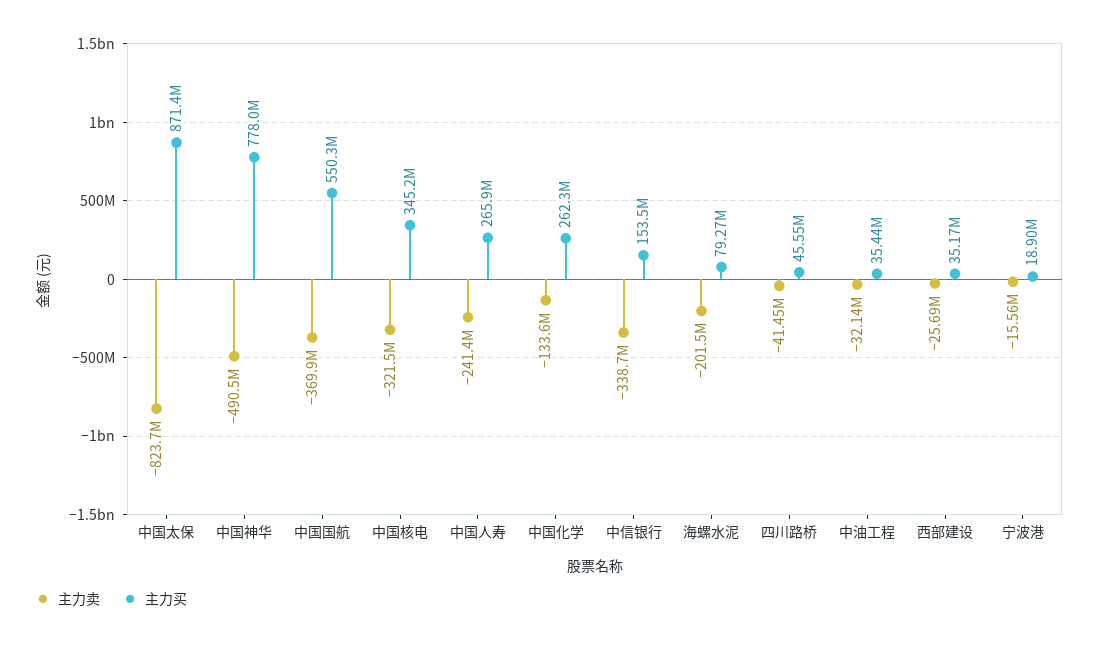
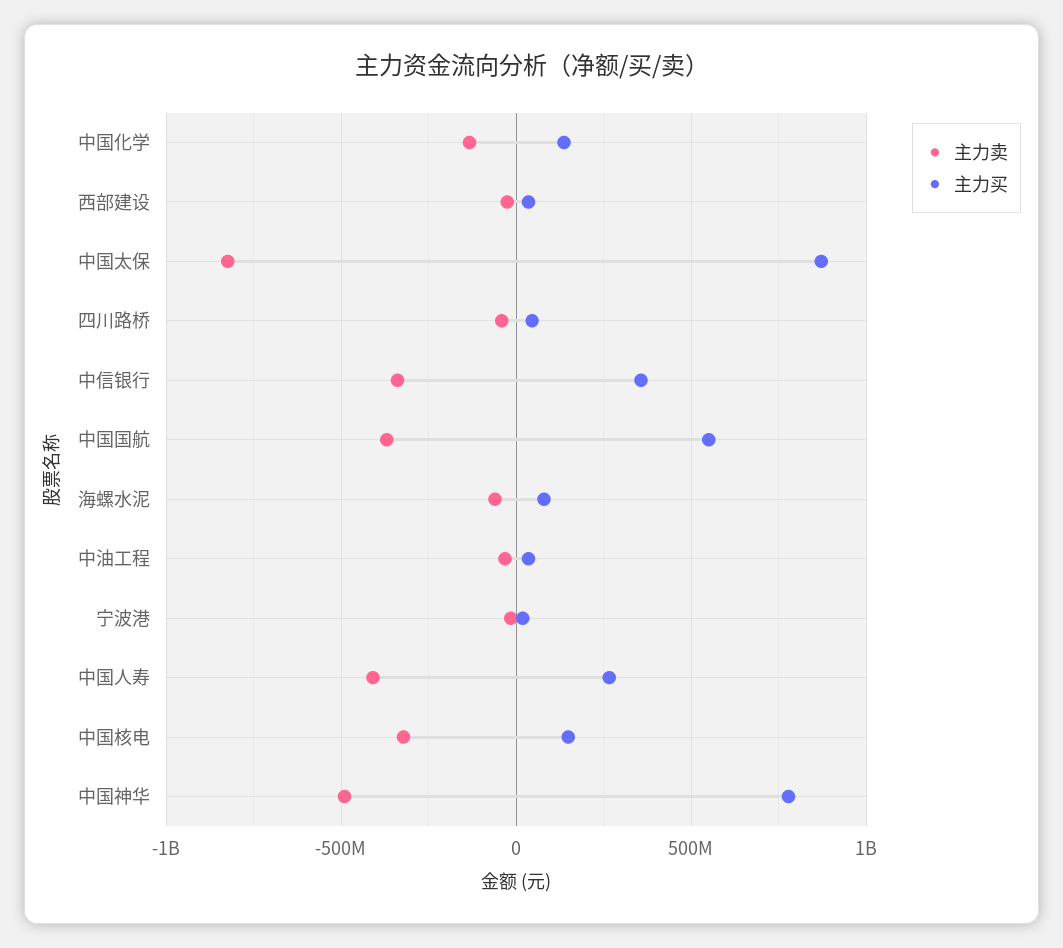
主力买, 中国核电: 345200000 -> 150000000
主力卖, 中国人寿: -241400000 -> -400000000
主力买, 中国化学: 262300000 -> 150000000
主力买, 中信银行: 153500000 -> 350000000
主力卖, 海螺水泥: -201500000 -> -50000000

